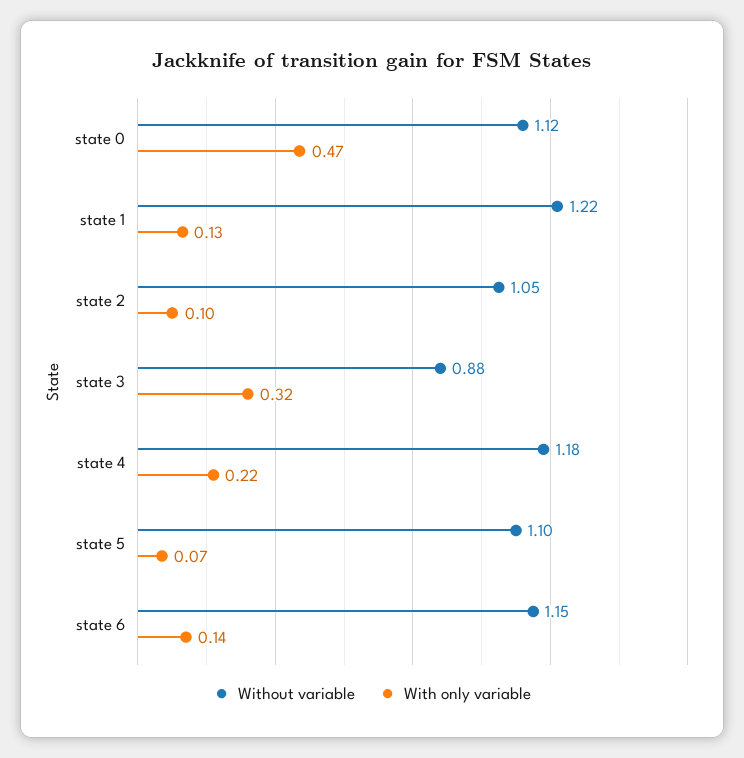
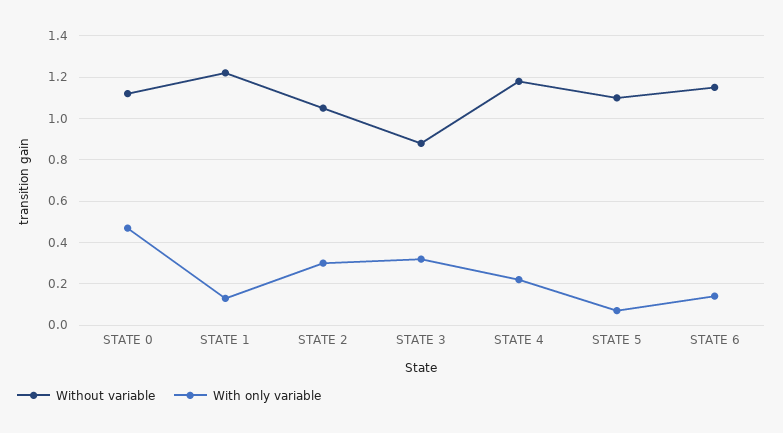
With only variable, state 2: 0.1 -> 0.3

